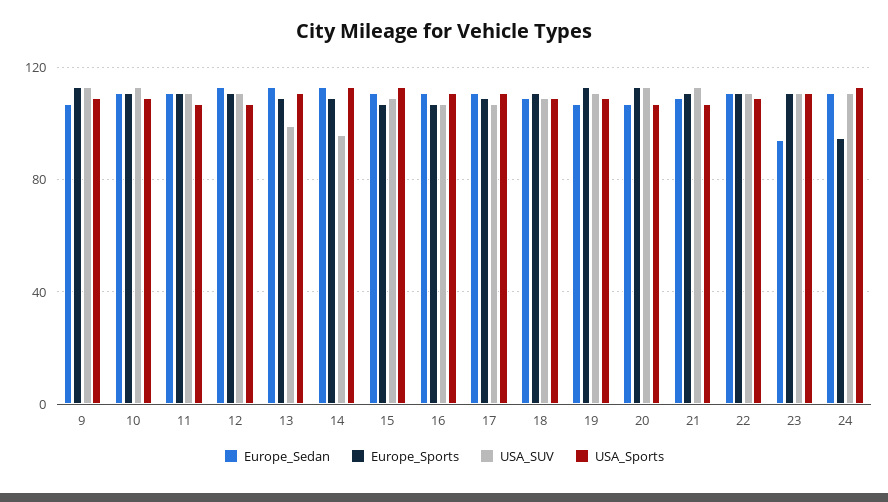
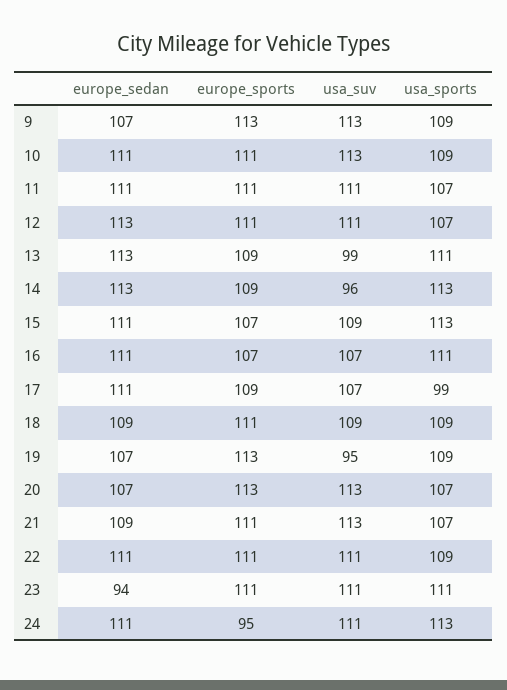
USA_Sports, 17: 110 -> 99
USA_SUV, 19: 110 -> 95

